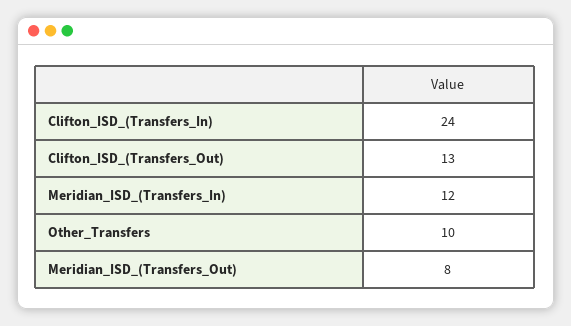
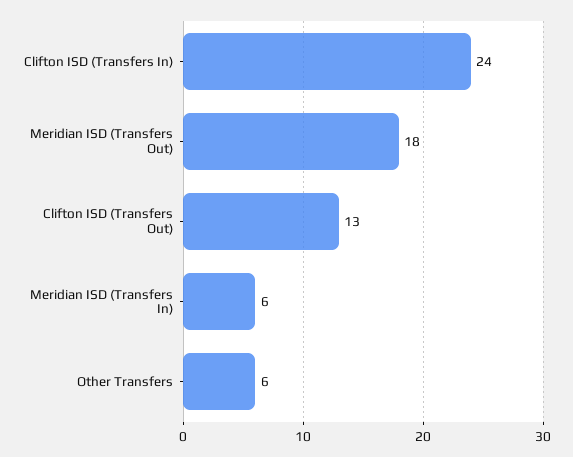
Meridian_ISD_(Transfers_In): 12 -> 6
Other_Transfers: 10 -> 6
Meridian_ISD_(Transfers_Out): 8 -> 18

